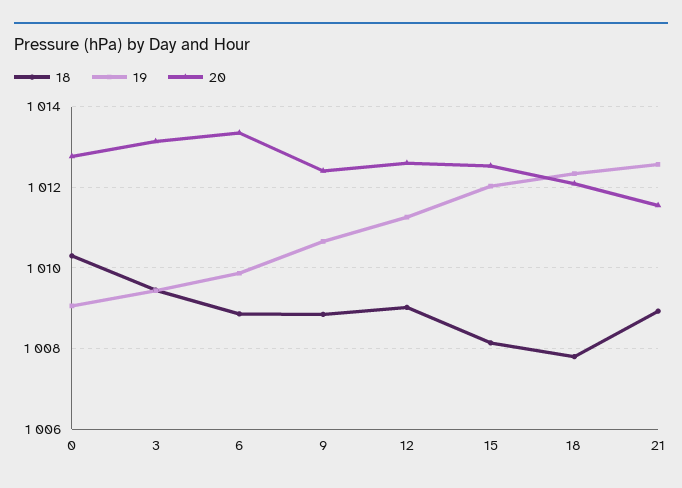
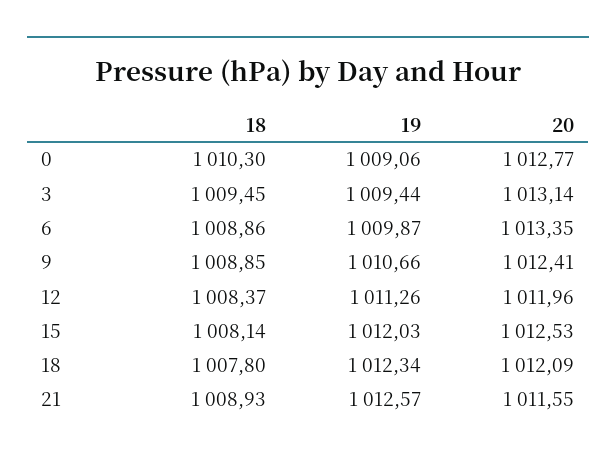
18, 12: 1009 -> 1008.37
20, 12: 1012.6 -> 1011.96

